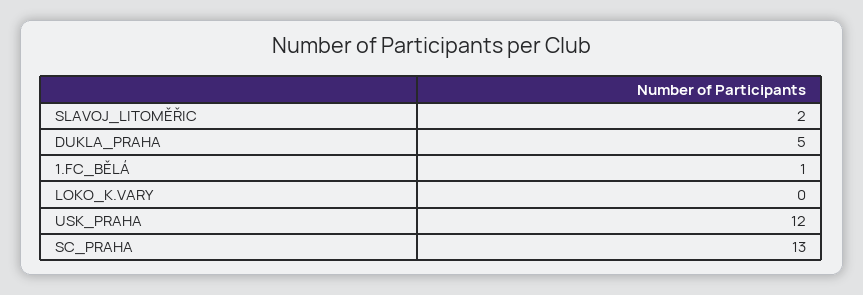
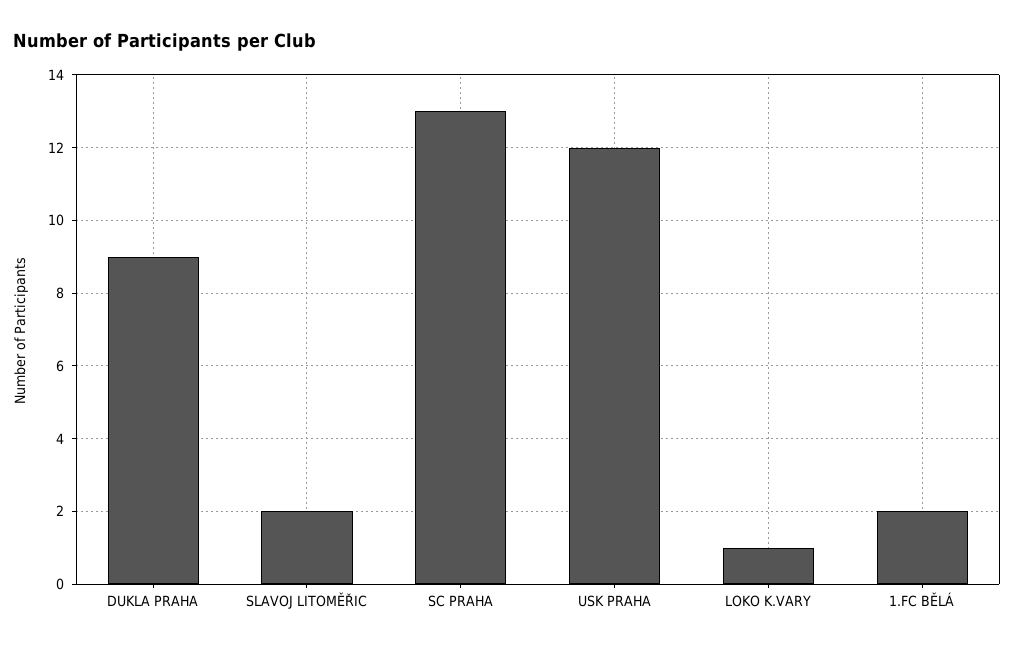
DUKLA_PRAHA: 5 -> 9
1.FC_BĚLÁ: 1 -> 2
LOKO_K.VARY: 0 -> 1

